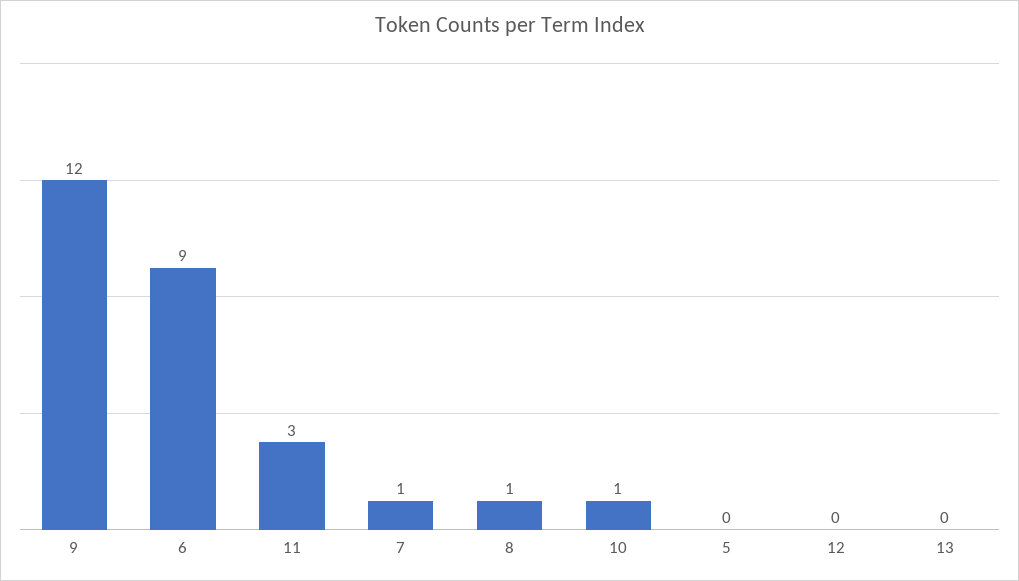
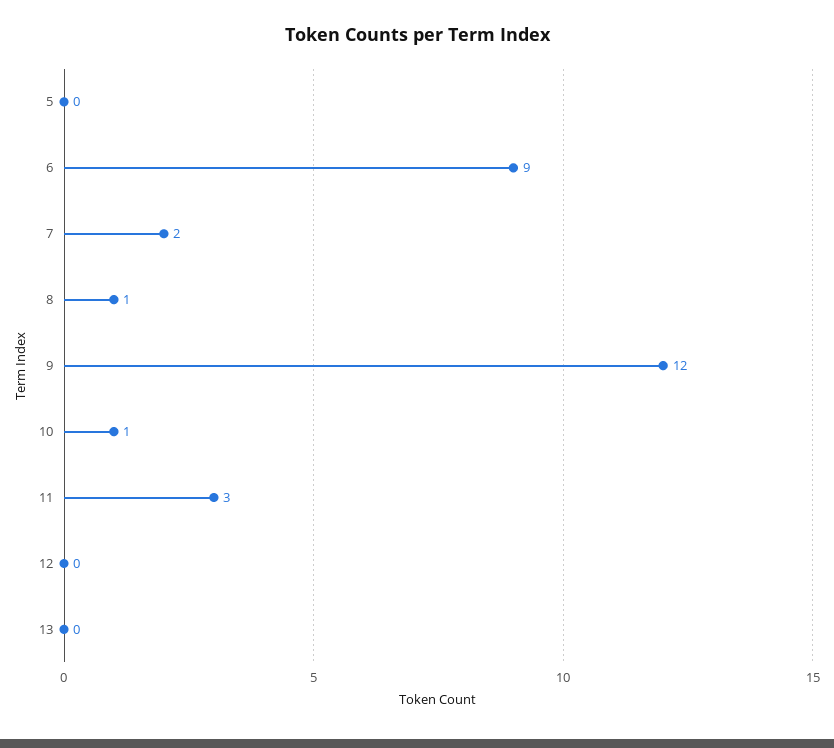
7: 1 -> 2

